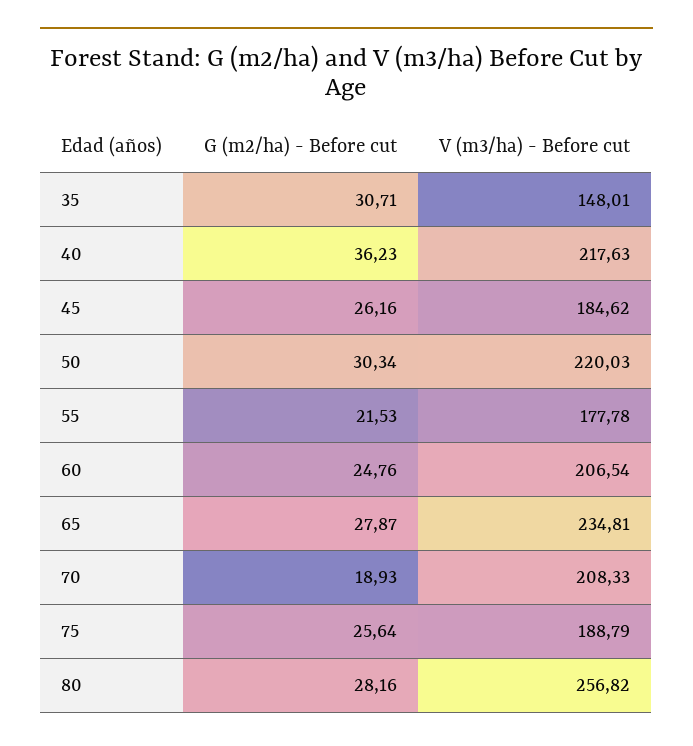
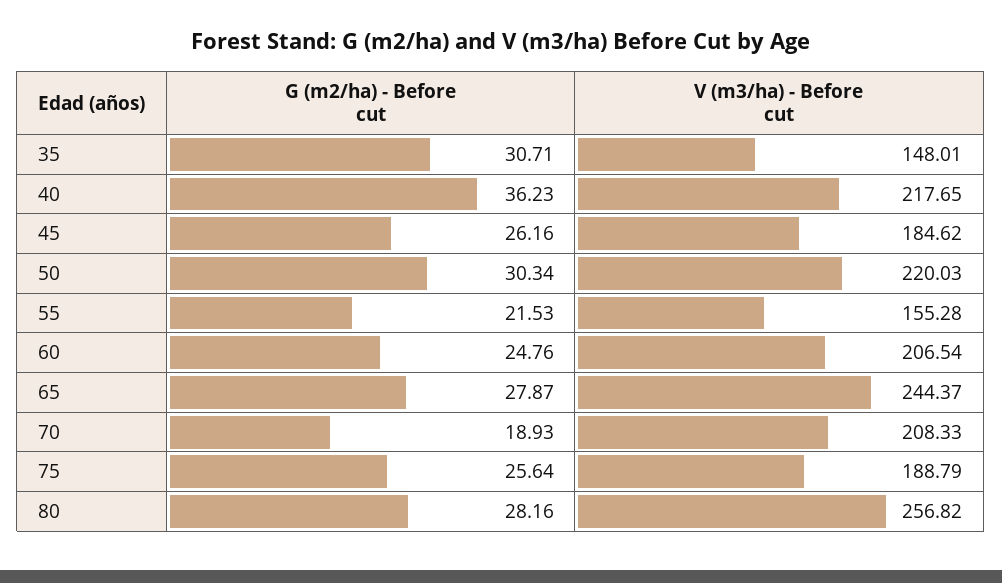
V (m3/ha) - Before cut, 40: 217.63 -> 217.65
V (m3/ha) - Before cut, 55: 177.78 -> 155.28
V (m3/ha) - Before cut, 65: 234.81 -> 244.37

